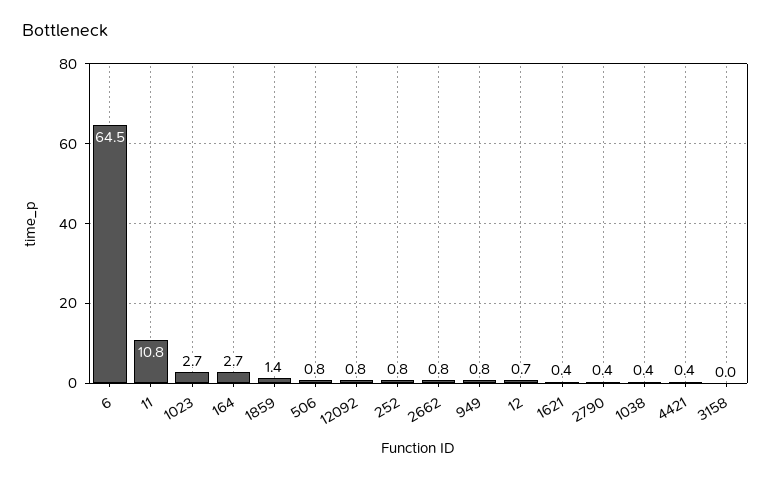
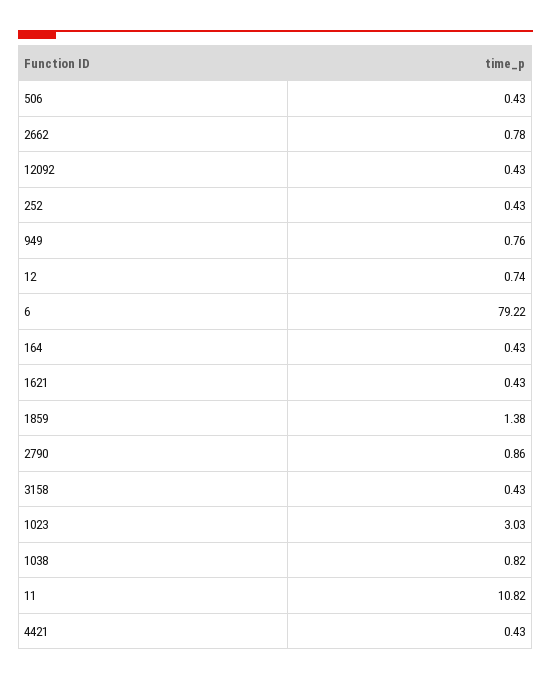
6: 64.5 -> 79.22
1023: 2.7 -> 3.03
164: 2.7 -> 0.43
506: 0.8 -> 0.43
12092: 0.8 -> 0.43
252: 0.8 -> 0.43
2790: 0.4 -> 0.86
1038: 0.4 -> 0.82
3158: 0 -> 0.43

